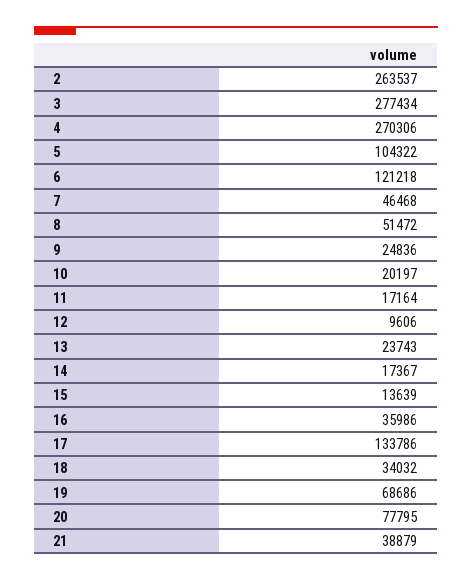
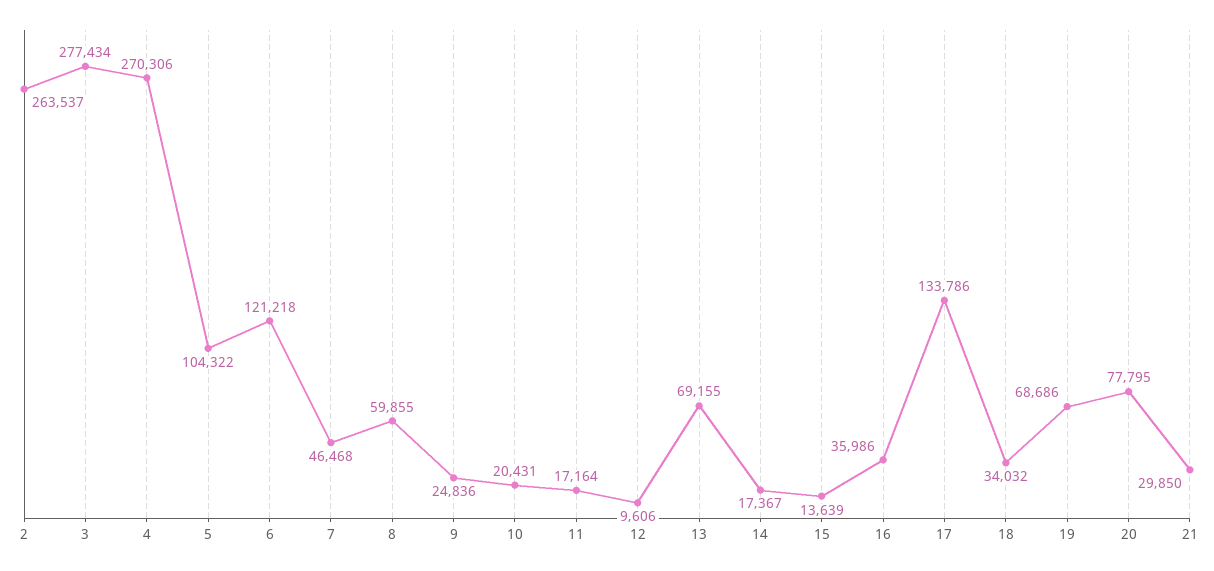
8: 51472 -> 59855
10: 20197 -> 20431
13: 23743 -> 69155
21: 38879 -> 29850

